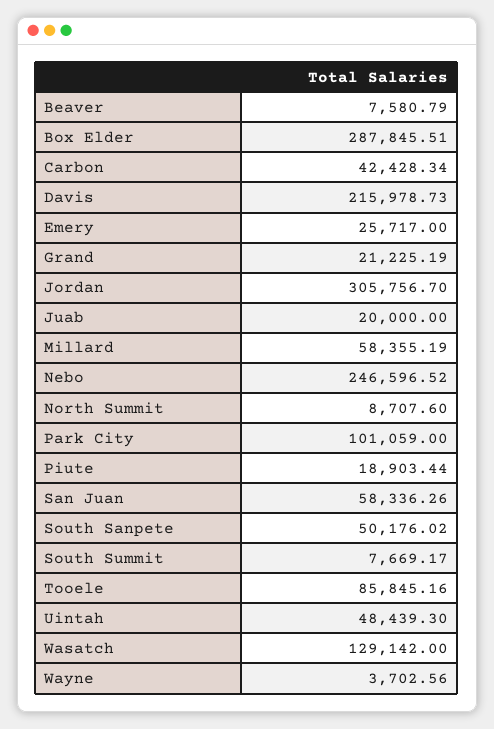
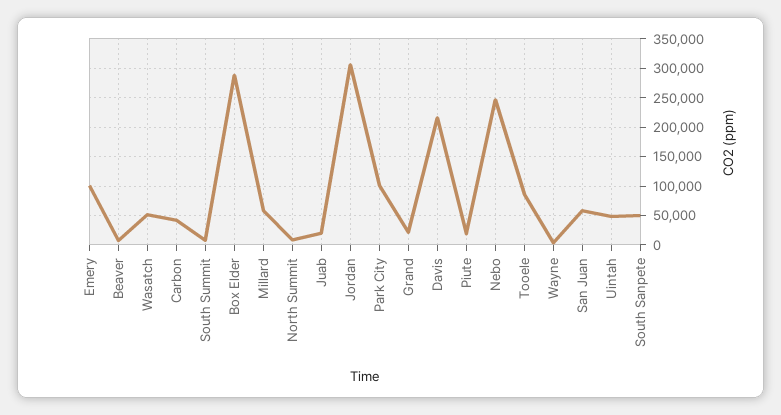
Emery: 25717 -> 100000
Wasatch: 129142 -> 50000

